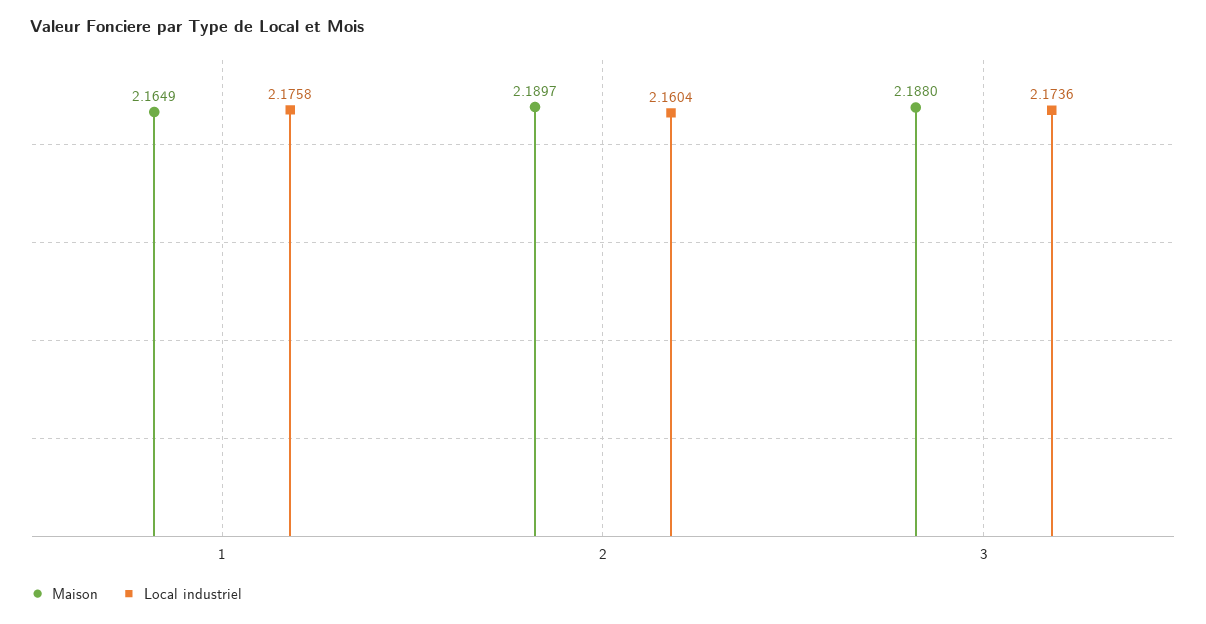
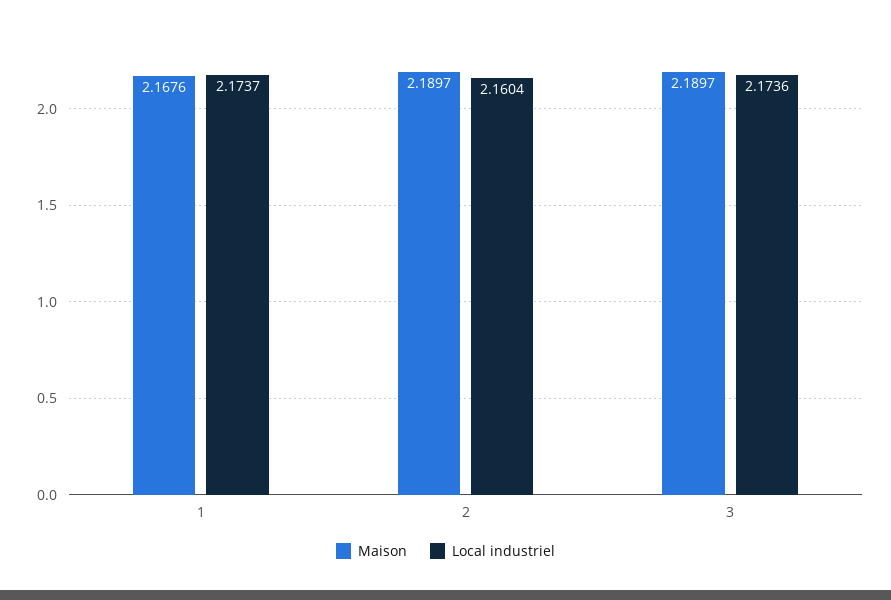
Maison, 1: 2.1649 -> 2.1676
Local industriel, 1: 2.1758 -> 2.1737
Maison, 3: 2.188 -> 2.1897

